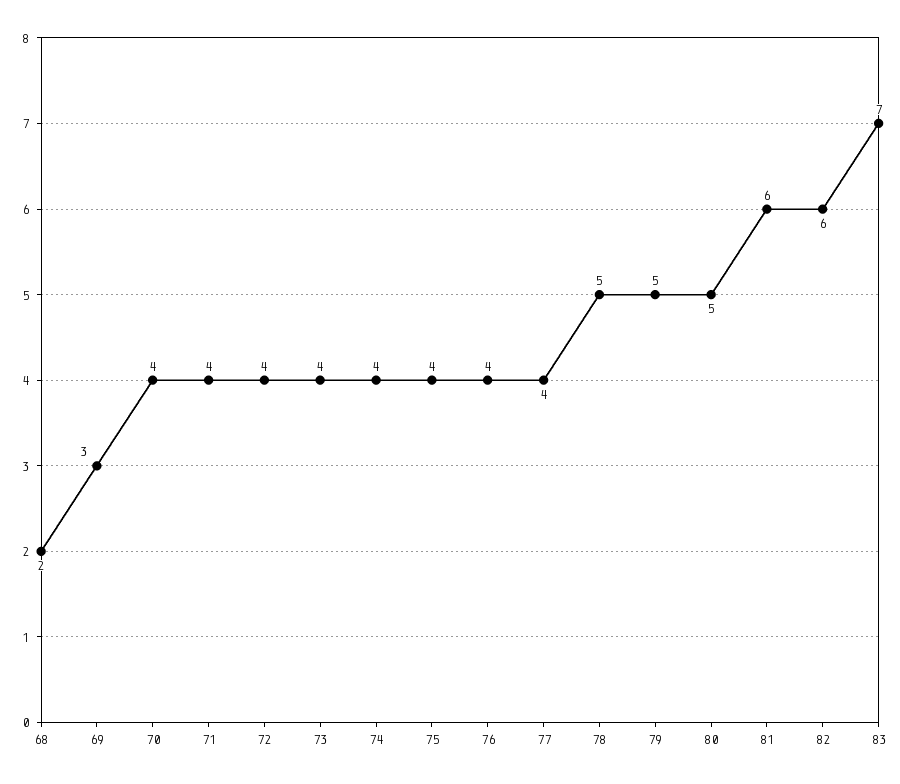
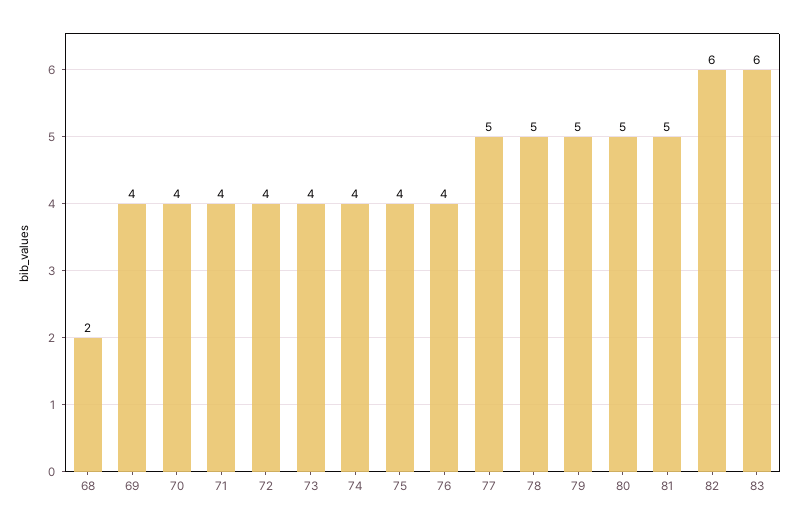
69: 3 -> 4
77: 4 -> 5
81: 6 -> 5
83: 7 -> 6

